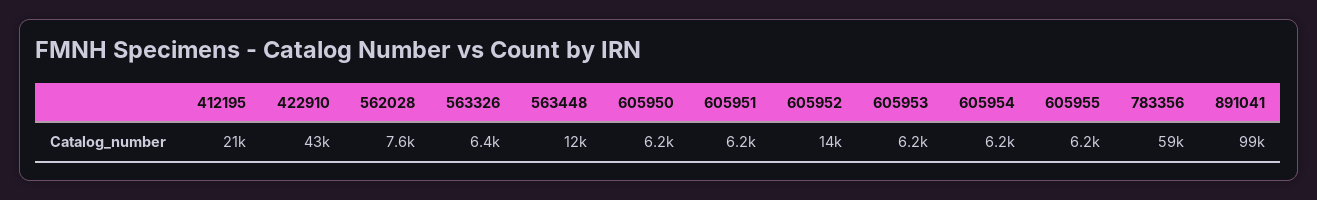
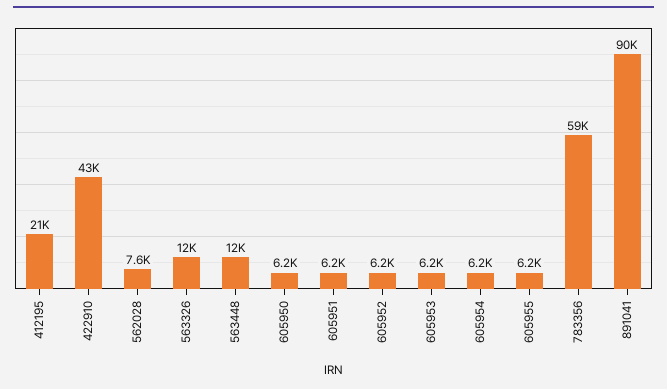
563326: 6400 -> 12000
605952: 14000 -> 6200
891041: 99000 -> 90000

